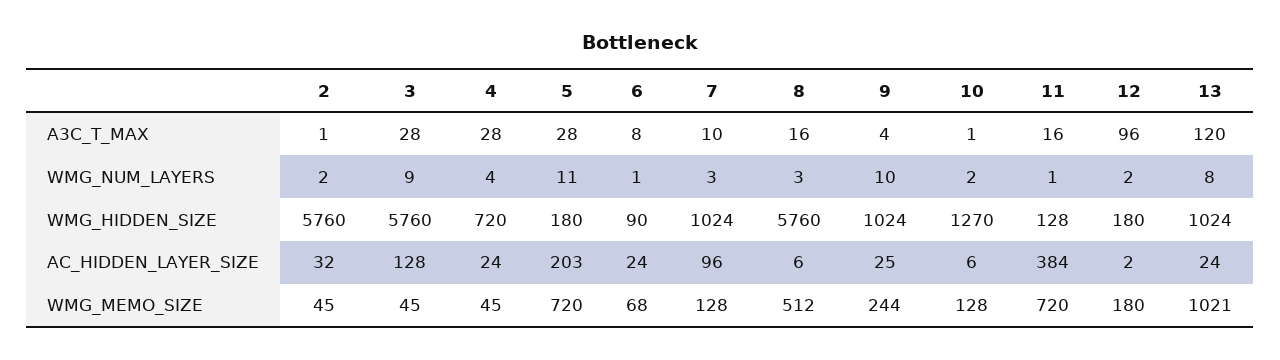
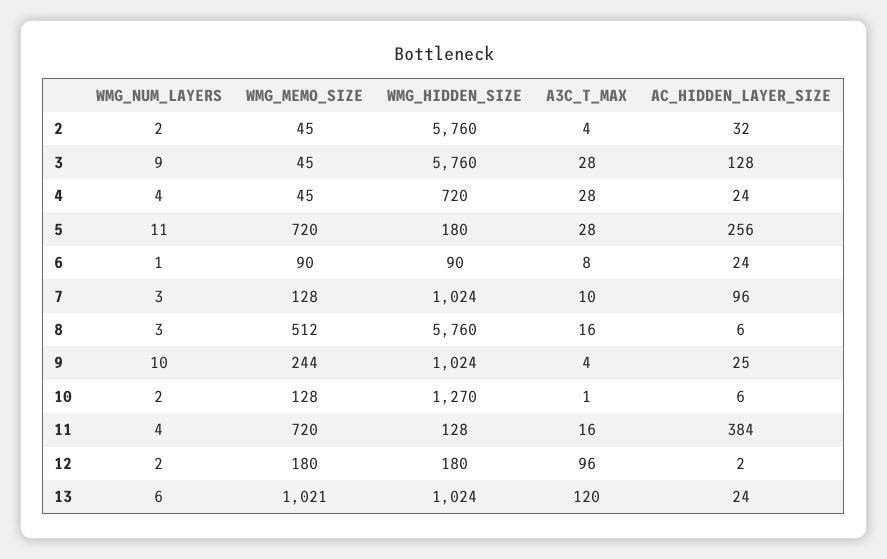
2, A3C_T_MAX: 1 -> 4
11, WMG_NUM_LAYERS: 1 -> 4
13, WMG_NUM_LAYERS: 8 -> 6
5, AC_HIDDEN_LAYER_SIZE: 203 -> 256
6, WMG_MEMO_SIZE: 68 -> 90

